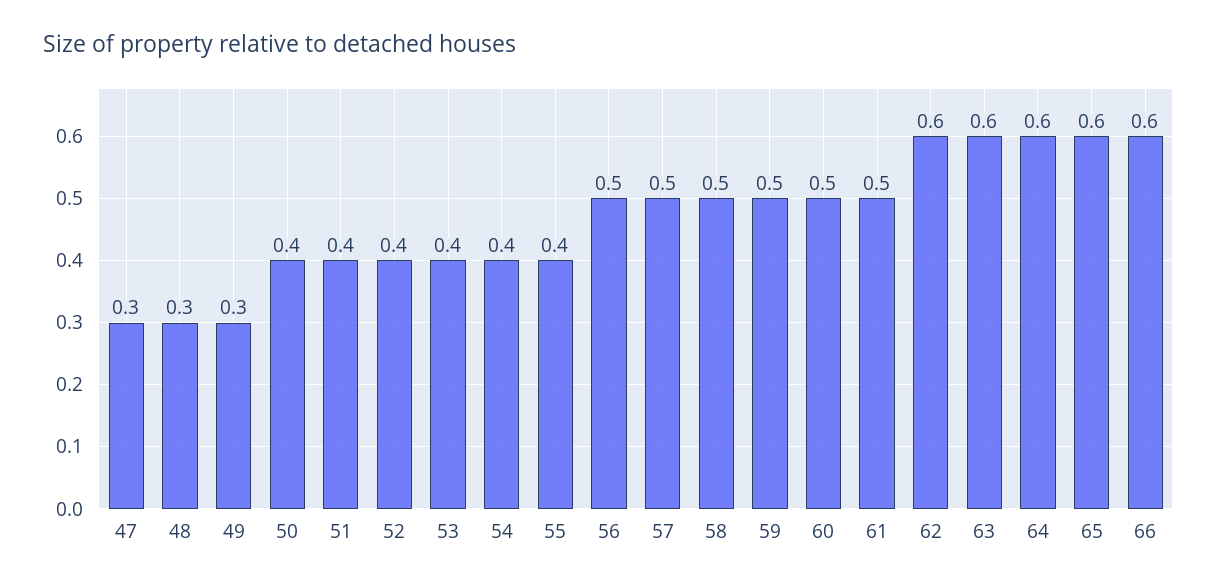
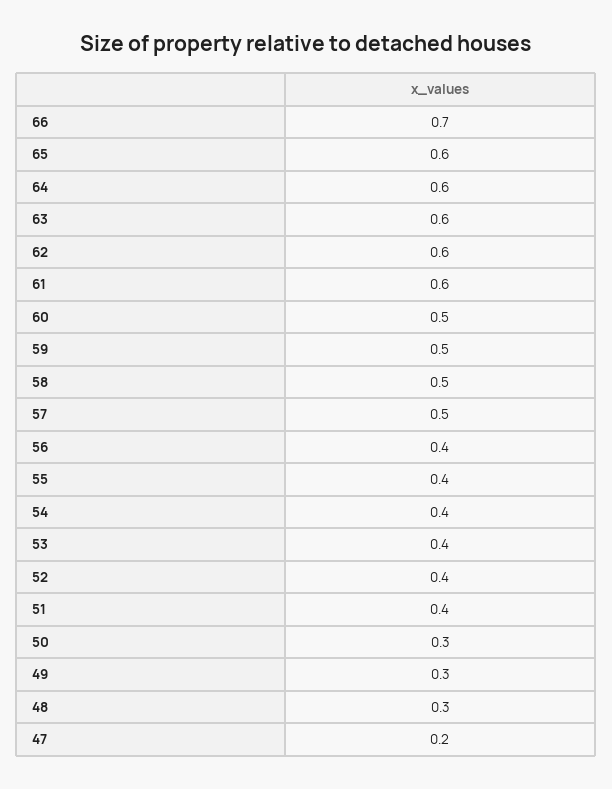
47: 0.3 -> 0.2
50: 0.4 -> 0.3
56: 0.5 -> 0.4
61: 0.5 -> 0.6
66: 0.6 -> 0.7

